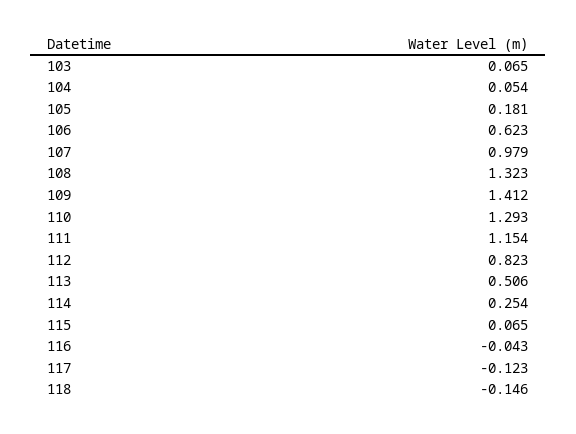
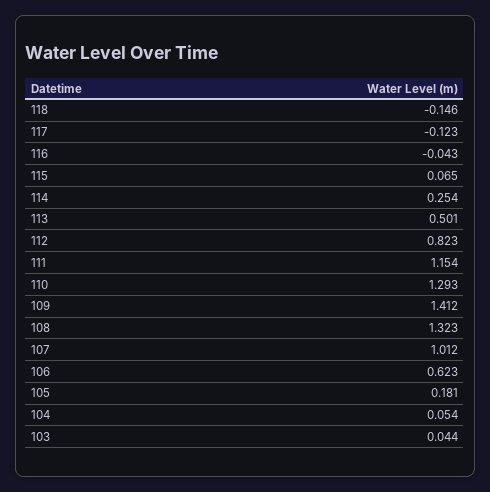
103: 0.065 -> 0.044
107: 0.979 -> 1.012
113: 0.506 -> 0.501

